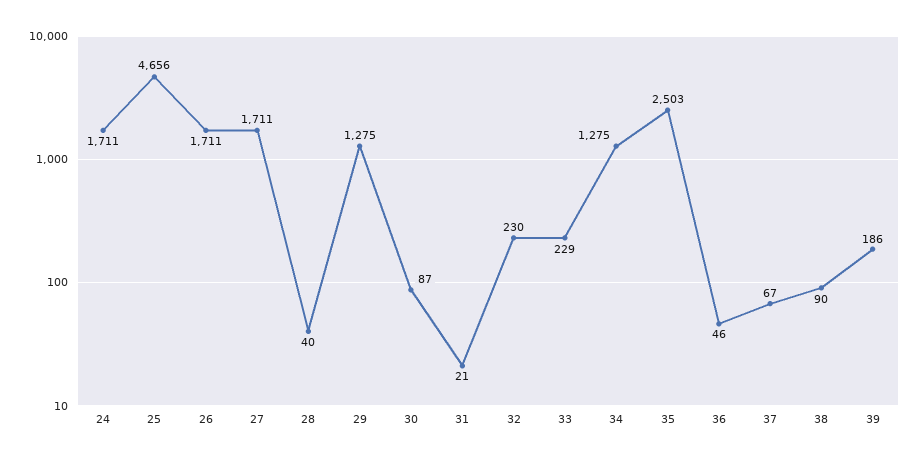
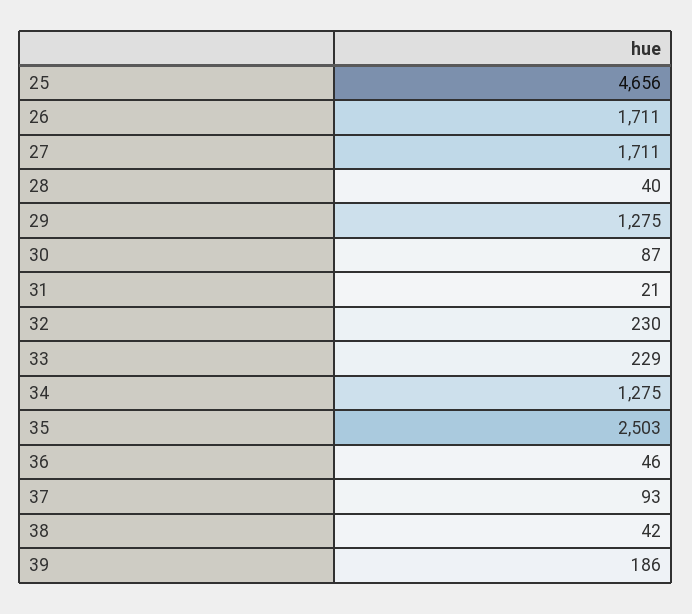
24: 1711 -> none
37: 67 -> 93
38: 90 -> 42

